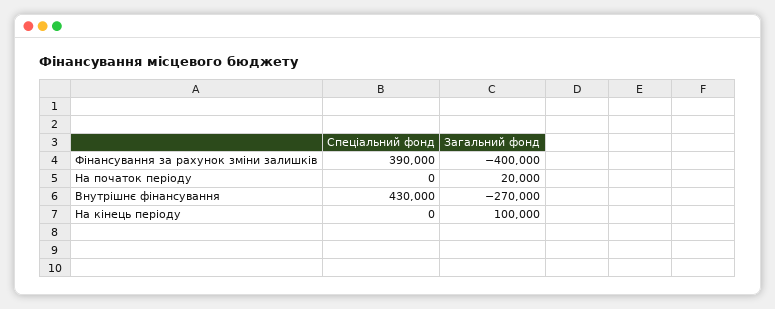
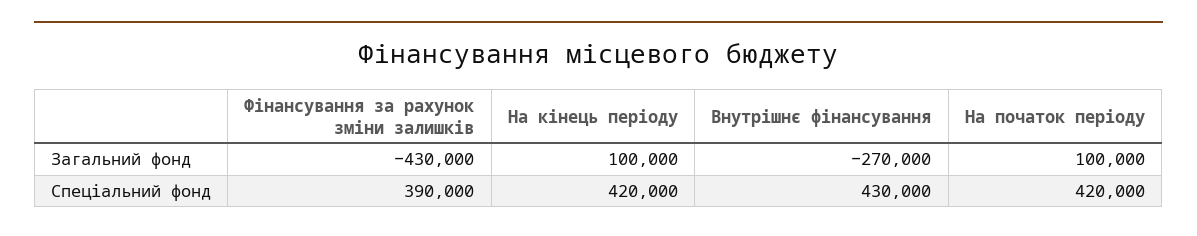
Загальний фонд, Фінансування за рахунок зміни залишків: -400000 -> -430000
Спеціальний фонд, На початок періоду: 0 -> 420000
Загальний фонд, На початок періоду: 20000 -> 100000
Спеціальний фонд, На кінець періоду: 0 -> 420000

